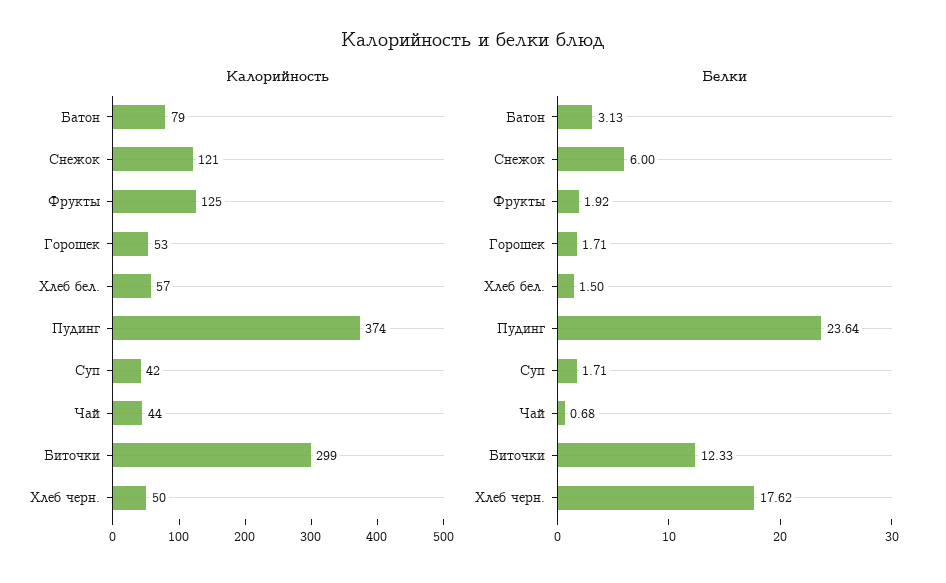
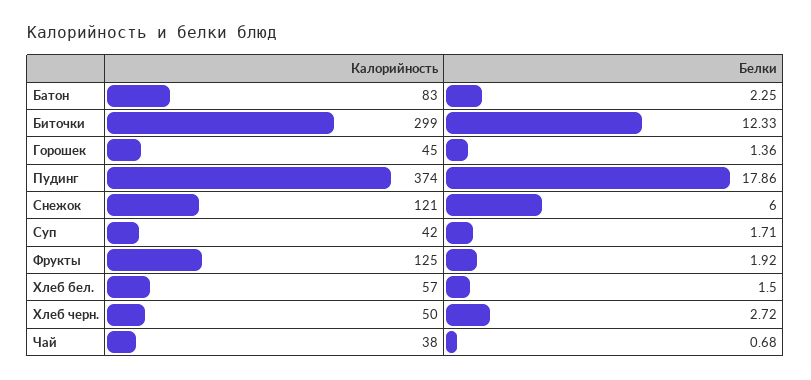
Калорийность, Батон: 79 -> 83
Калорийность, Горошек: 53 -> 45
Калорийность, Чай: 44 -> 38
Белки, Батон: 3.13 -> 2.25
Белки, Горошек: 1.71 -> 1.36
Белки, Пудинг: 23.64 -> 17.86
Белки, Хлеб черн.: 17.62 -> 2.72

